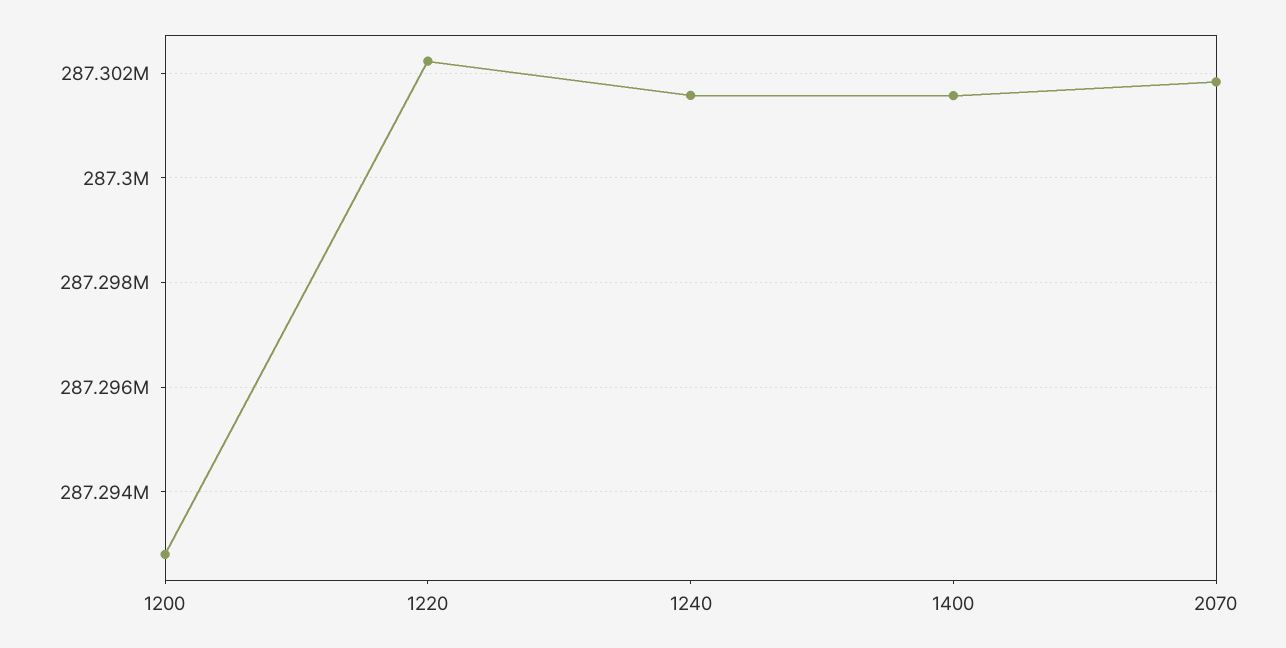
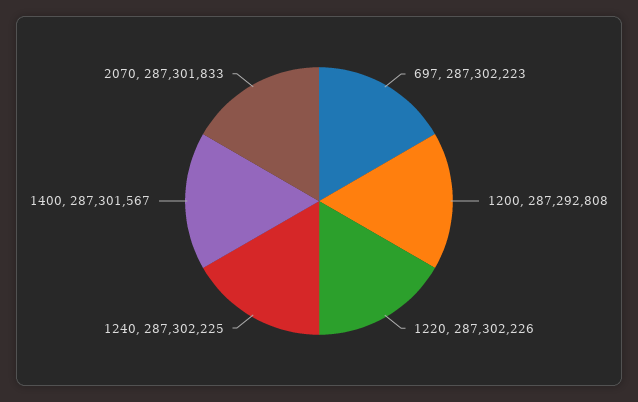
1240: 287301600 -> 287302225
697: none -> 287302223

